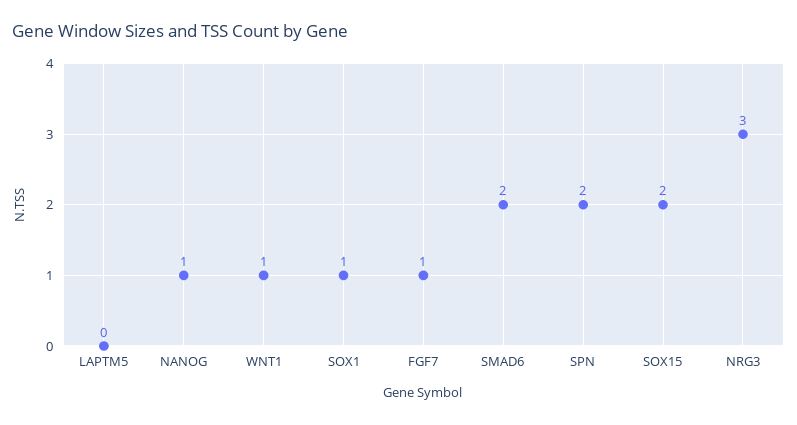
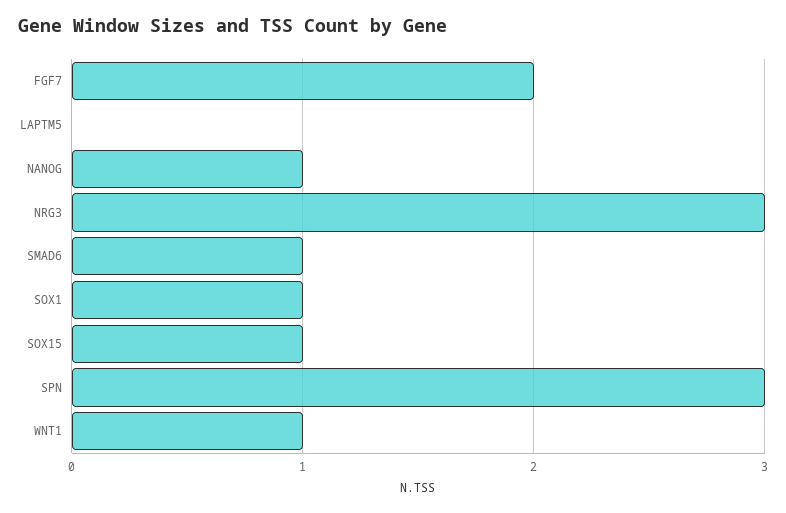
FGF7: 1 -> 2
SMAD6: 2 -> 1
SPN: 2 -> 3
SOX15: 2 -> 1

